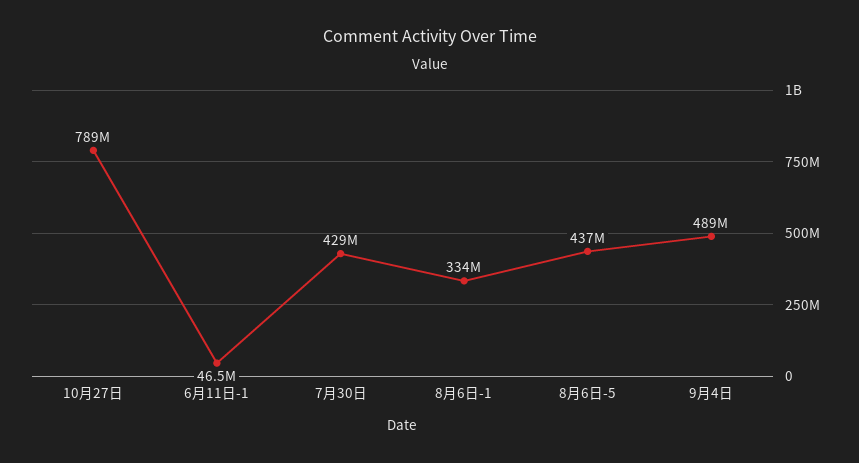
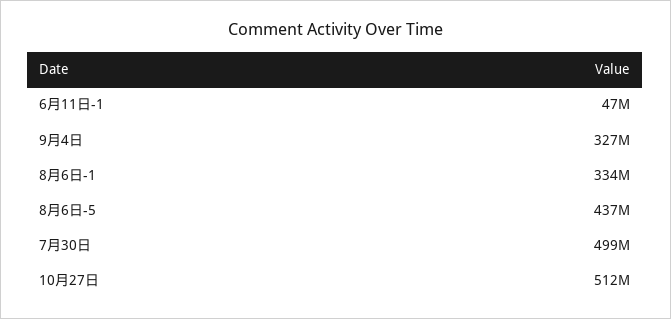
10月27日: 789000000 -> 512000000
7月30日: 429000000 -> 499000000
9月4日: 489000000 -> 327000000

